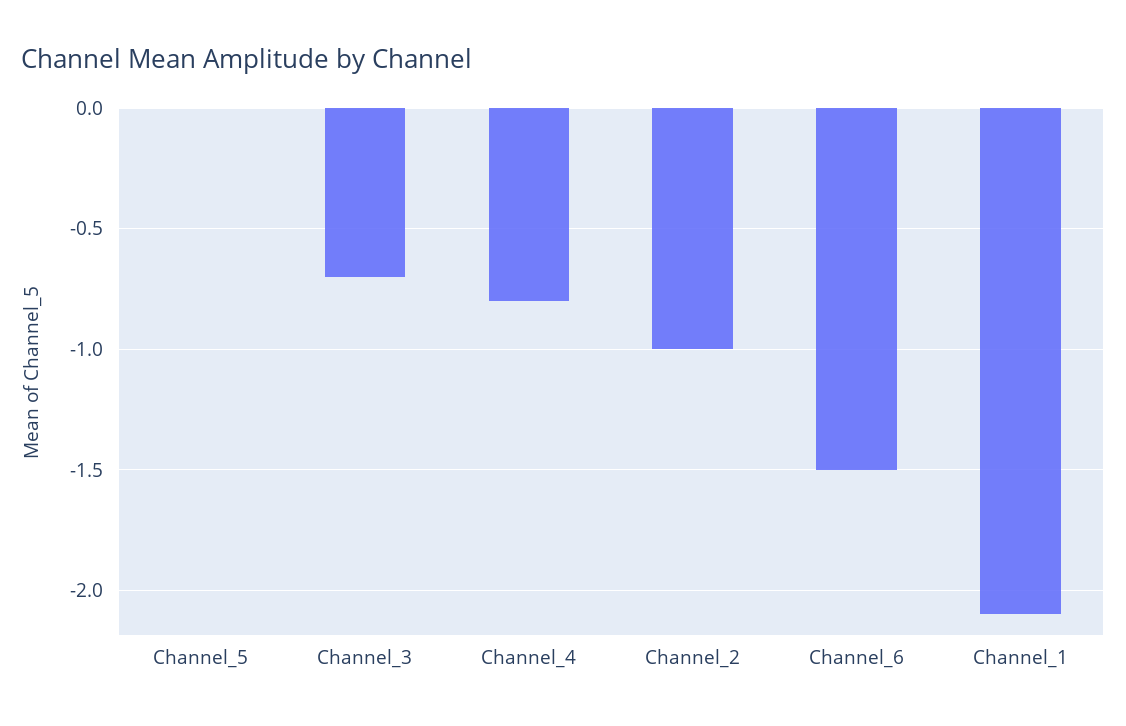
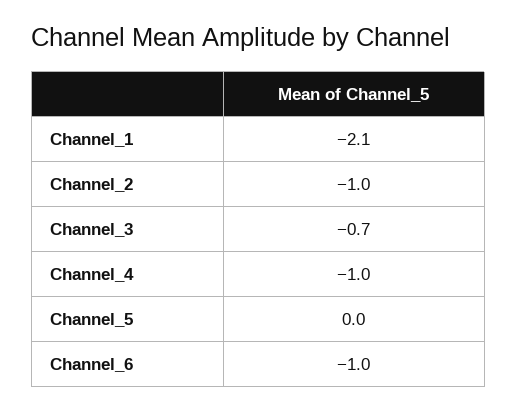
Channel_4: -0.8 -> -1
Channel_6: -1.5 -> -1

